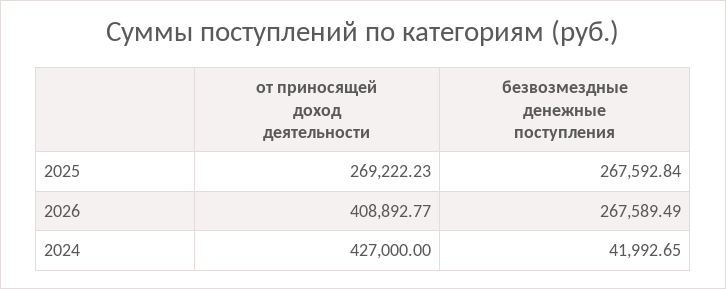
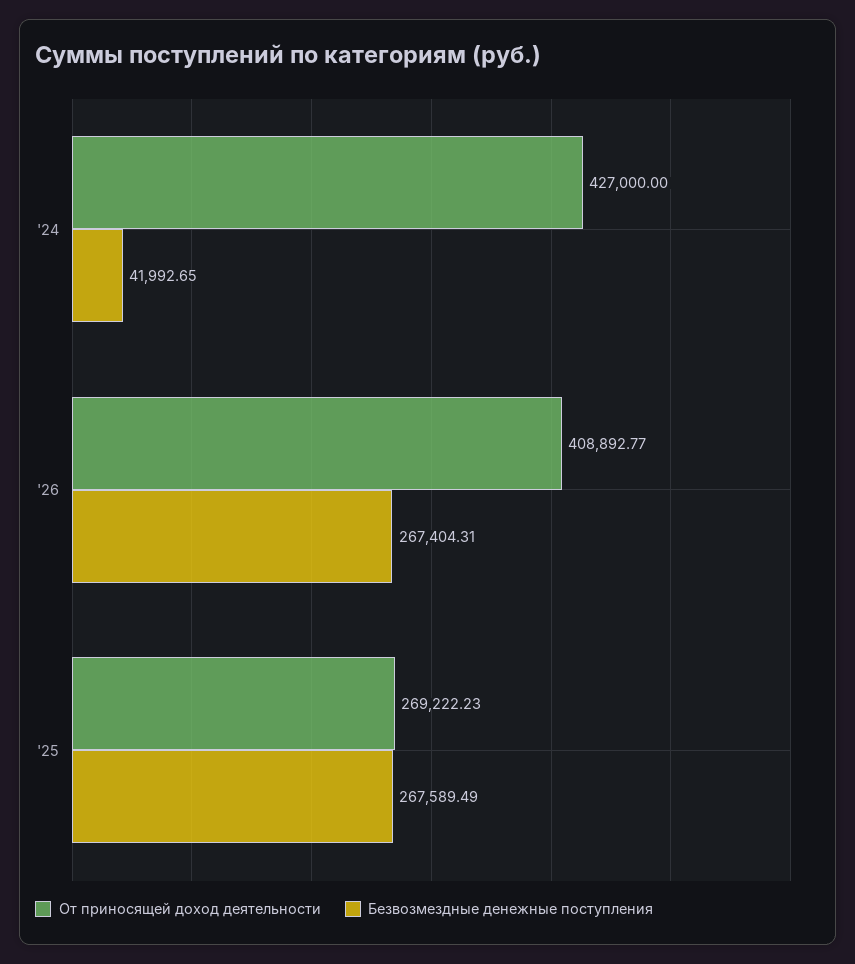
безвозмездные денежные поступления, 2025: 267592.84 -> 267589.49
безвозмездные денежные поступления, 2026: 267589.49 -> 267404.31

